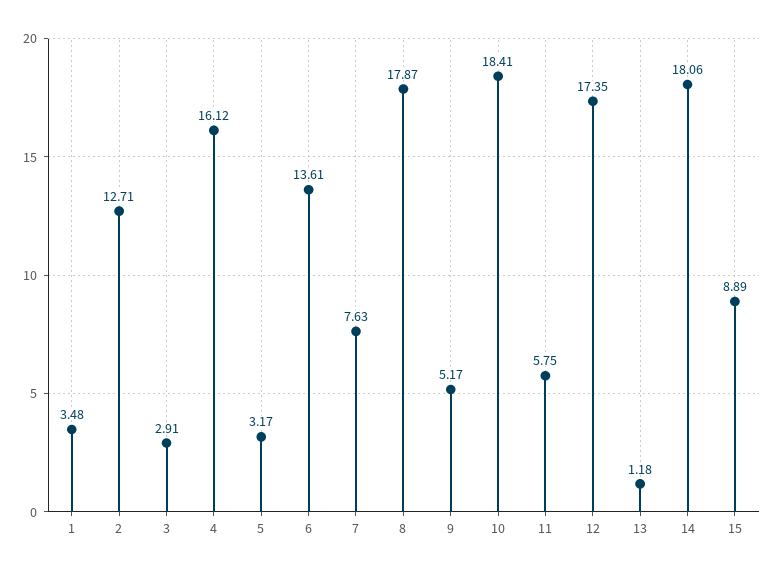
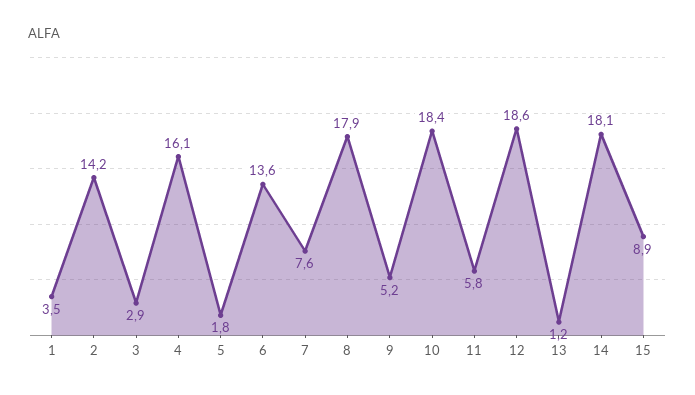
2: 12.71 -> 14.2
5: 3.17 -> 1.8
12: 17.35 -> 18.6

